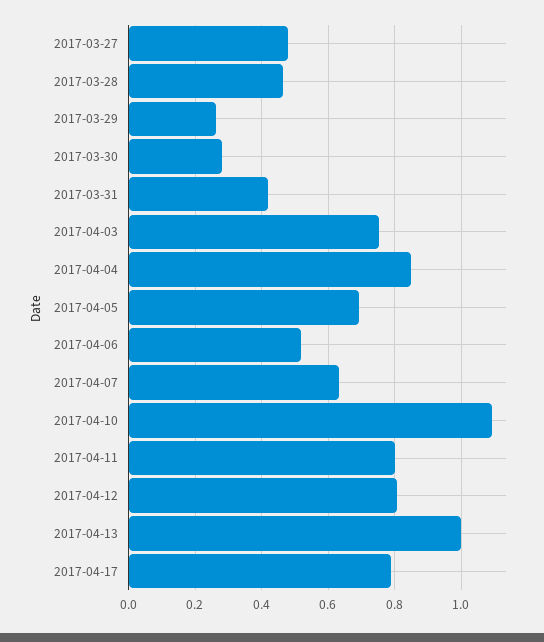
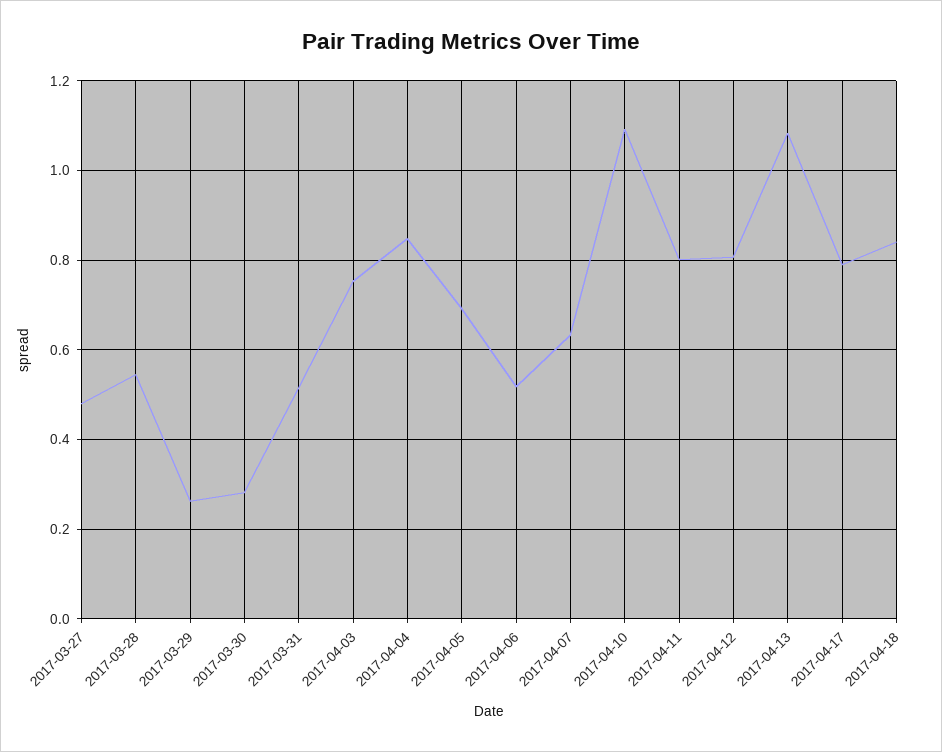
2017-03-28: 0.46 -> 0.54
2017-03-31: 0.42 -> 0.52
2017-04-13: 1 -> 1.08
2017-04-18: none -> 0.84

